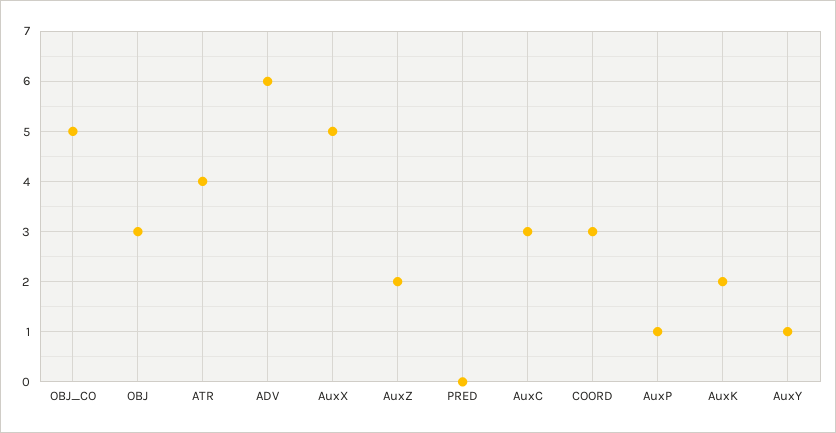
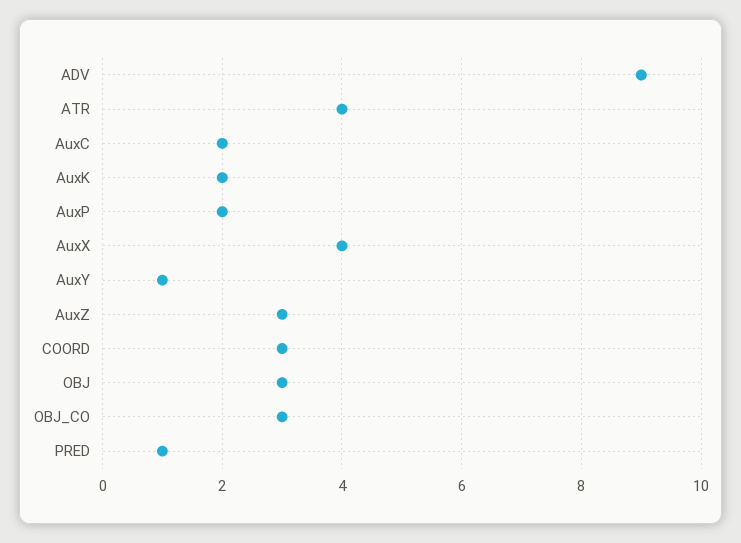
OBJ_CO: 5 -> 3
ADV: 6 -> 9
AuxX: 5 -> 4
AuxZ: 2 -> 3
PRED: 0 -> 1
AuxC: 3 -> 2
AuxP: 1 -> 2

